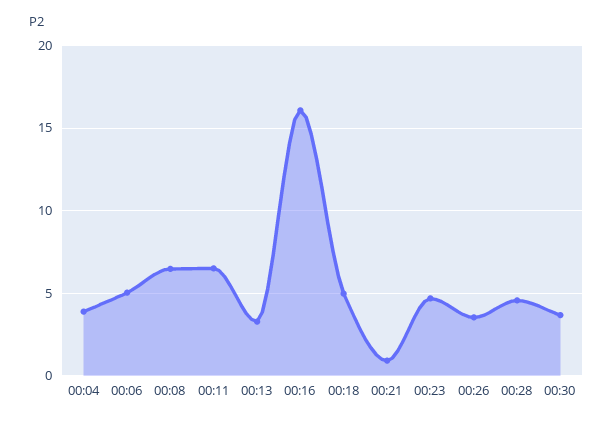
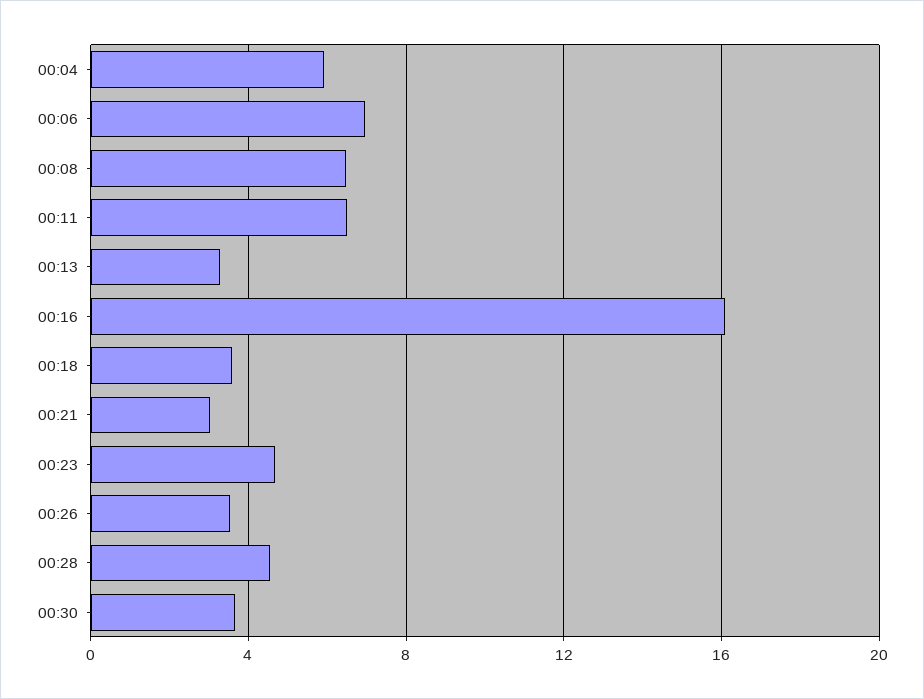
00:04: 4 -> 6
00:06: 5 -> 7
00:18: 5 -> 3.5
00:21: 1 -> 3

